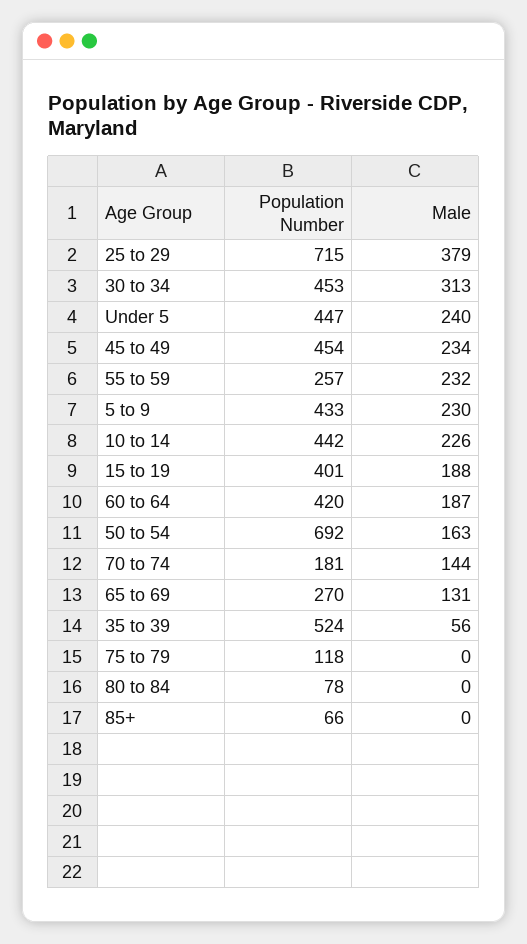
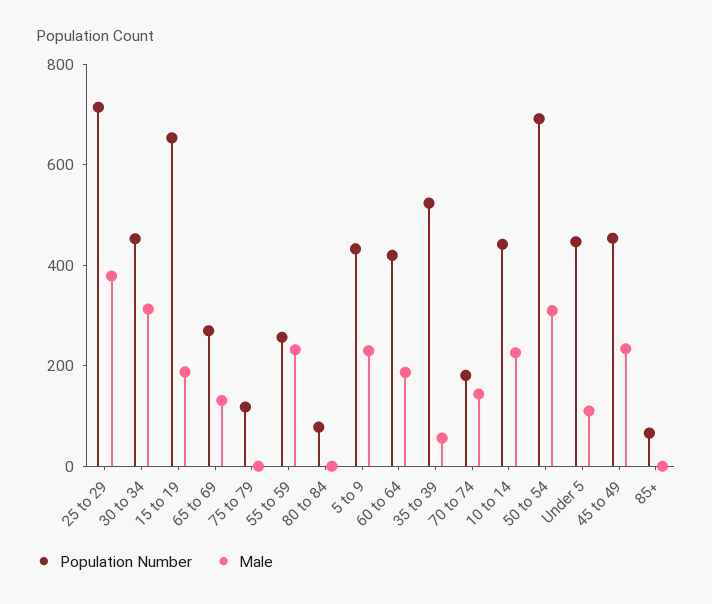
Male, Under 5: 240 -> 100
Population Number, 15 to 19: 401 -> 650
Male, 50 to 54: 163 -> 300

